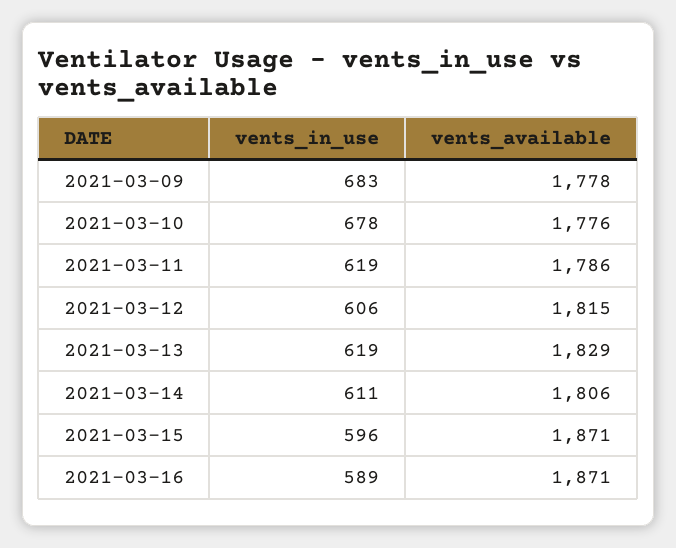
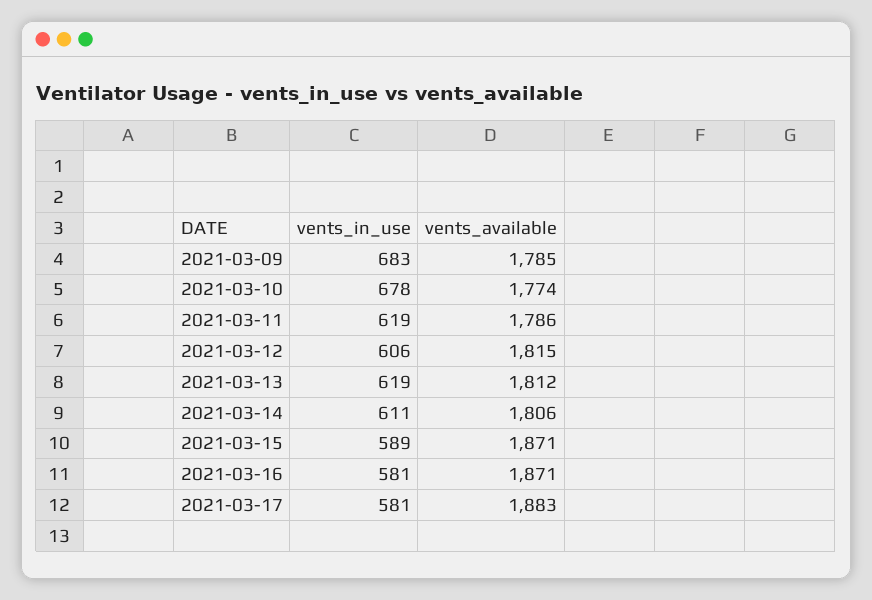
vents_available, 2021-03-09: 1778 -> 1785
vents_available, 2021-03-10: 1776 -> 1774
vents_available, 2021-03-13: 1829 -> 1812
vents_in_use, 2021-03-15: 596 -> 589
vents_in_use, 2021-03-16: 589 -> 581
vents_in_use, 2021-03-17: none -> 581
vents_available, 2021-03-17: none -> 1883

